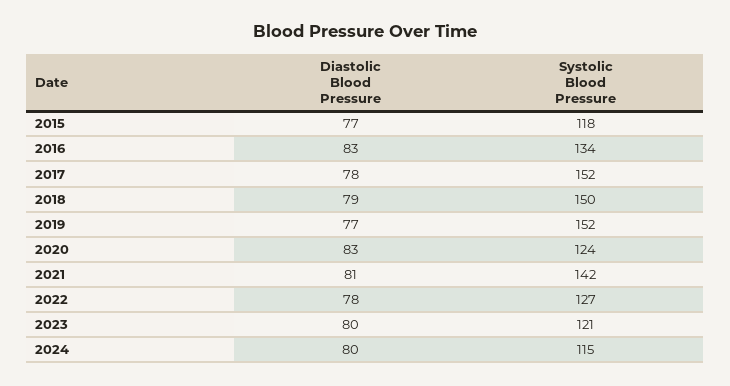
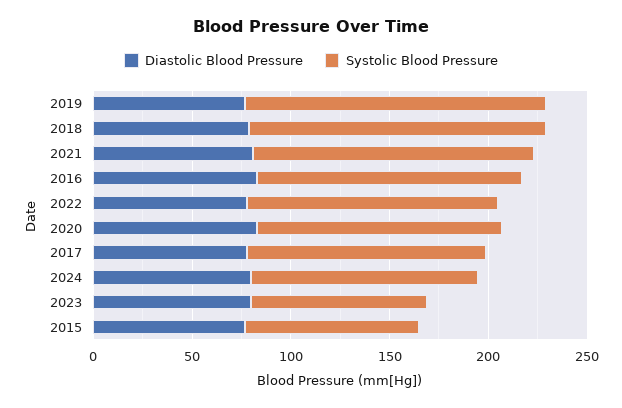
Systolic Blood Pressure, 2015: 118 -> 90
Systolic Blood Pressure, 2017: 152 -> 120
Systolic Blood Pressure, 2023: 121 -> 90

